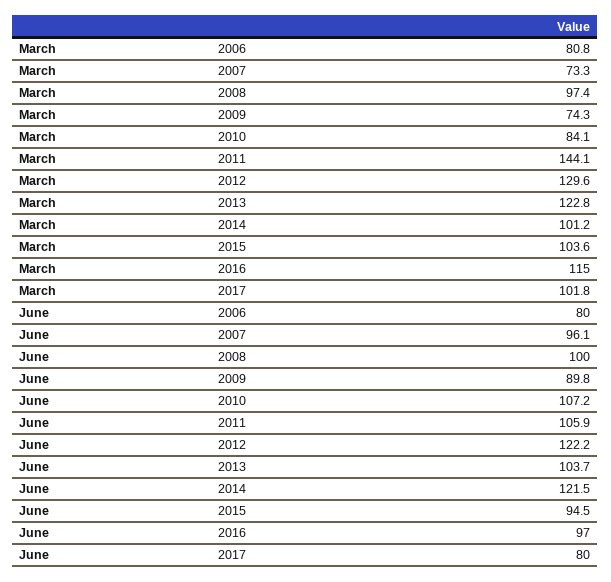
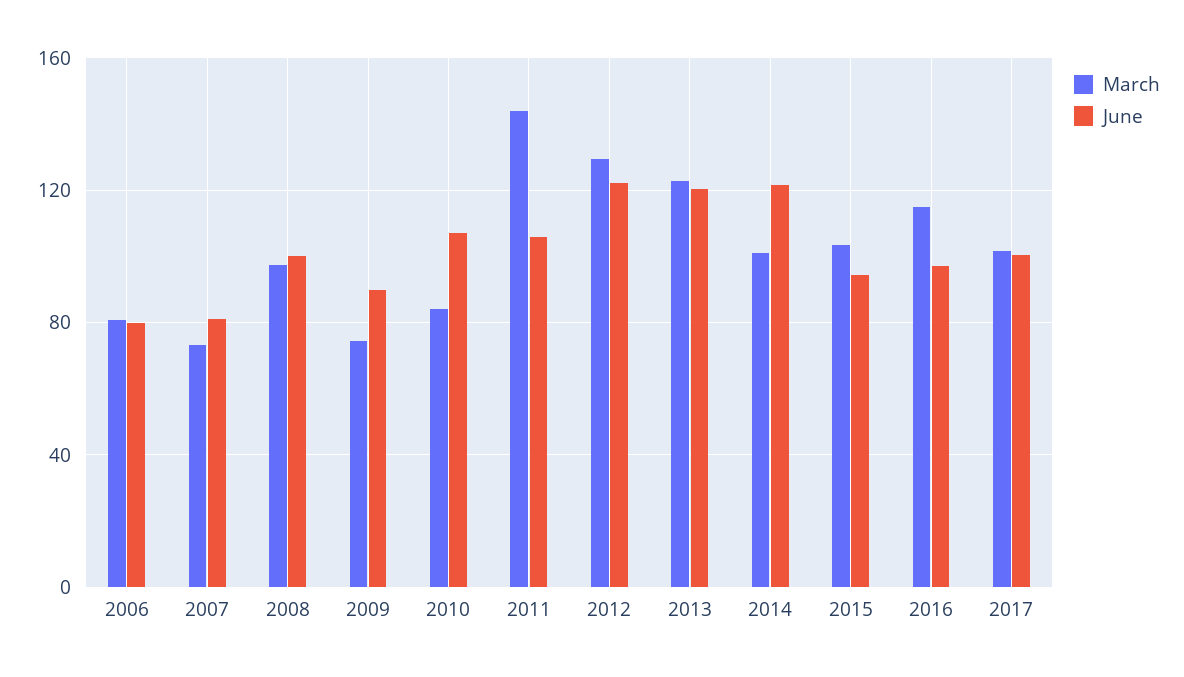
June, 2007: 96.1 -> 80
June, 2013: 103.7 -> 120
June, 2017: 80 -> 100

